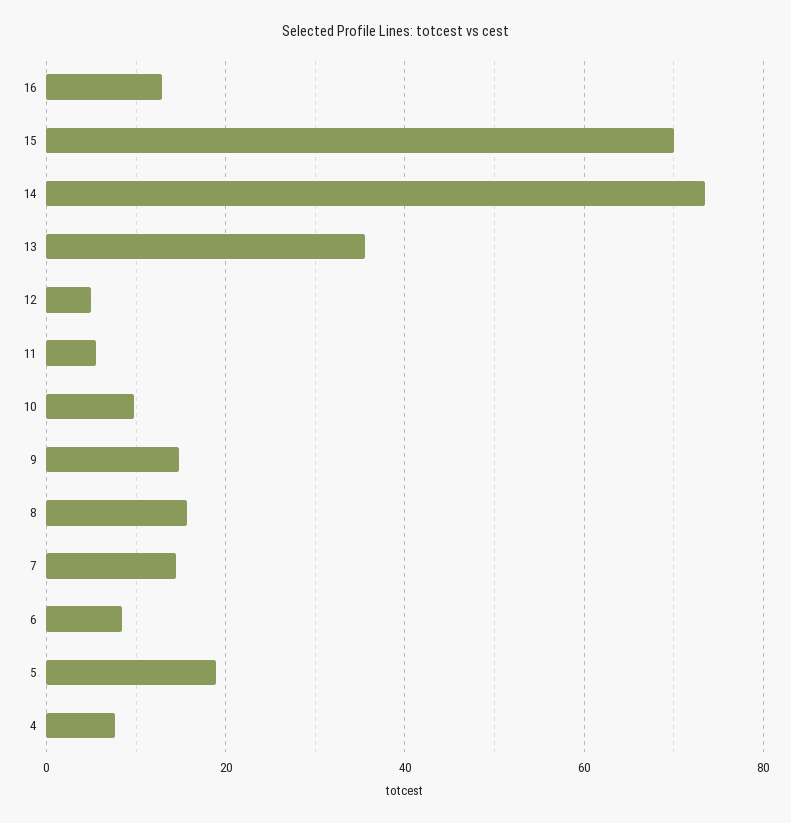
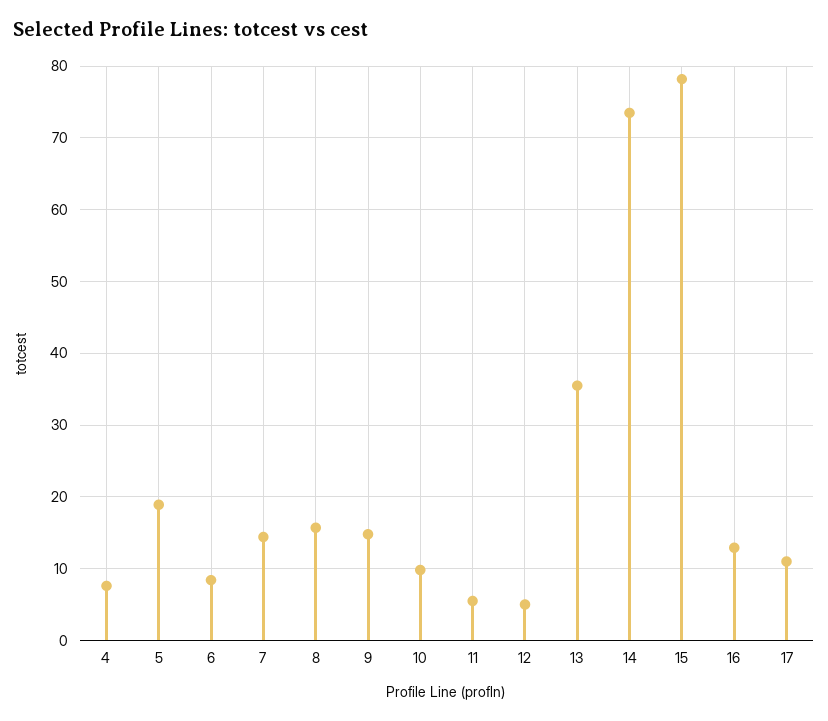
15: 70 -> 78
17: none -> 11

